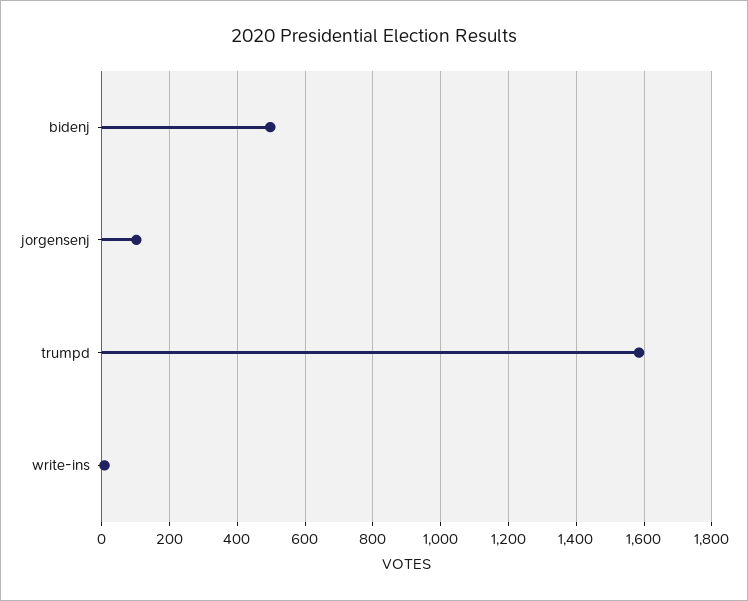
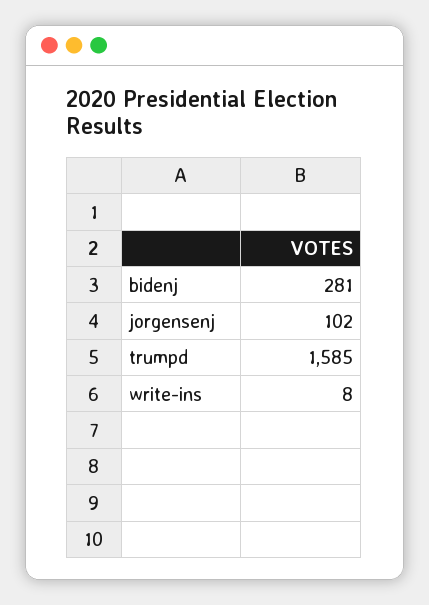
bidenj: 500 -> 281

